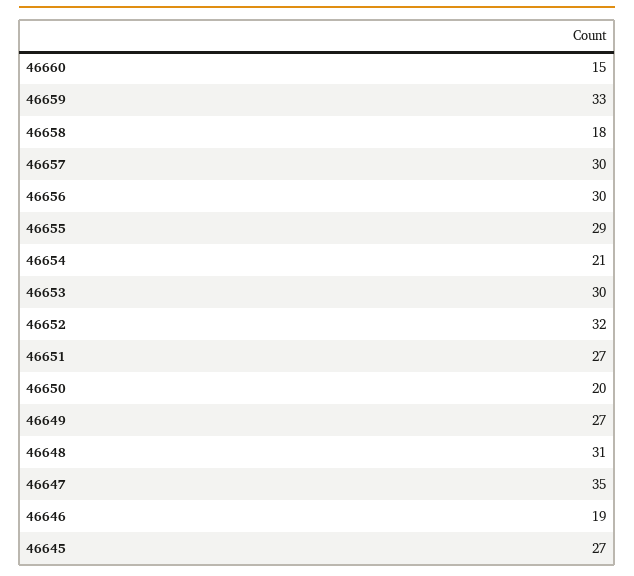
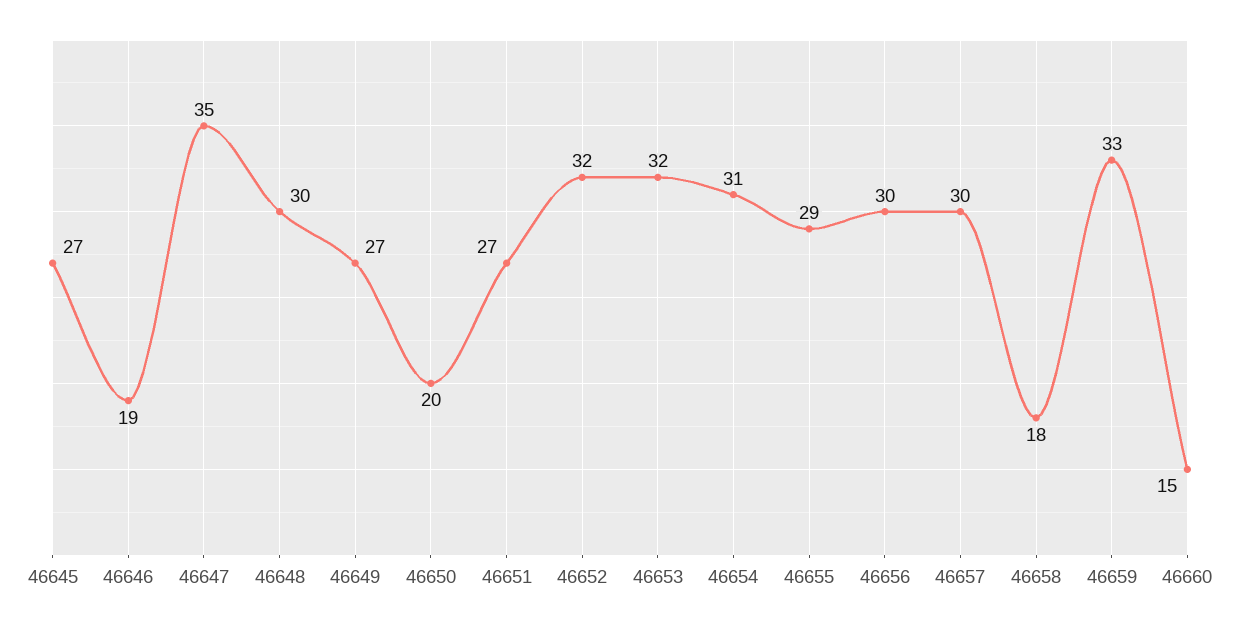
46654: 21 -> 31
46653: 30 -> 32
46648: 31 -> 30

